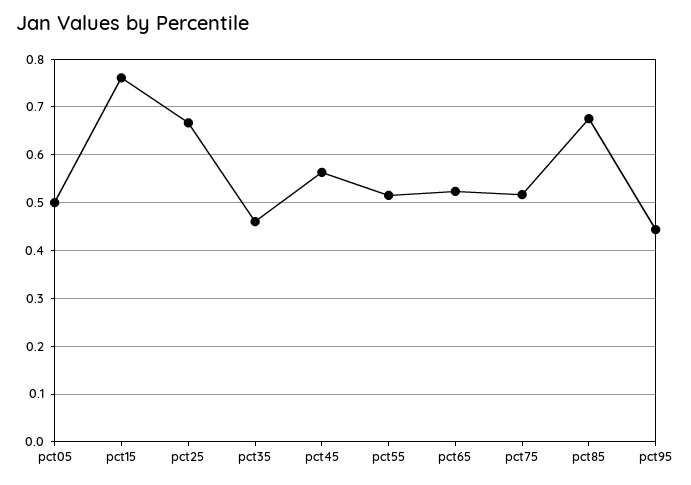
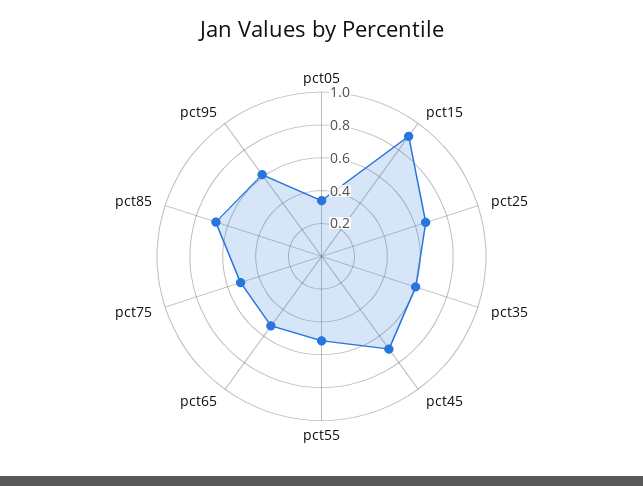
pct05: 0.5 -> 0.35
pct15: 0.76 -> 0.9
pct35: 0.46 -> 0.6
pct45: 0.56 -> 0.7
pct95: 0.44 -> 0.6

